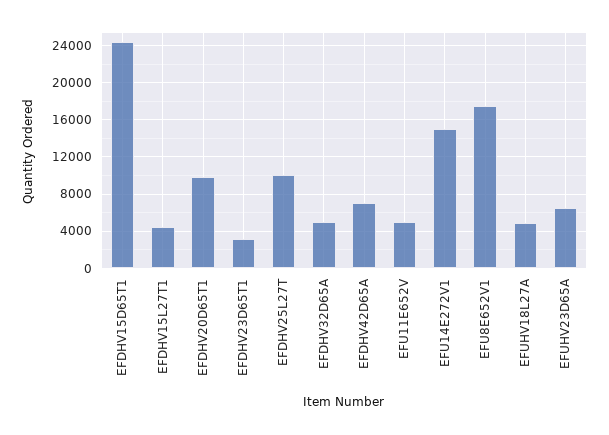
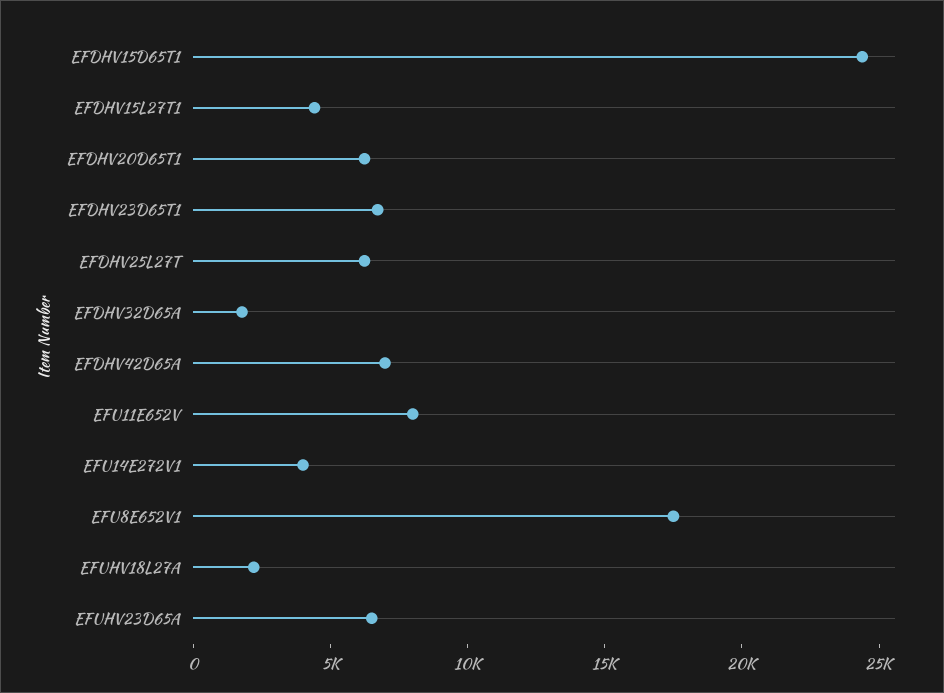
EFDHV20D65T1: 10000 -> 6000
EFDHV23D65T1: 3000 -> 7000
EFDHV25L27T: 10000 -> 6000
EFDHV32D65A: 5000 -> 2000
EFU11E652V: 5000 -> 8000
EFU14E272V1: 15000 -> 4000
EFUHV18L27A: 5000 -> 2000

